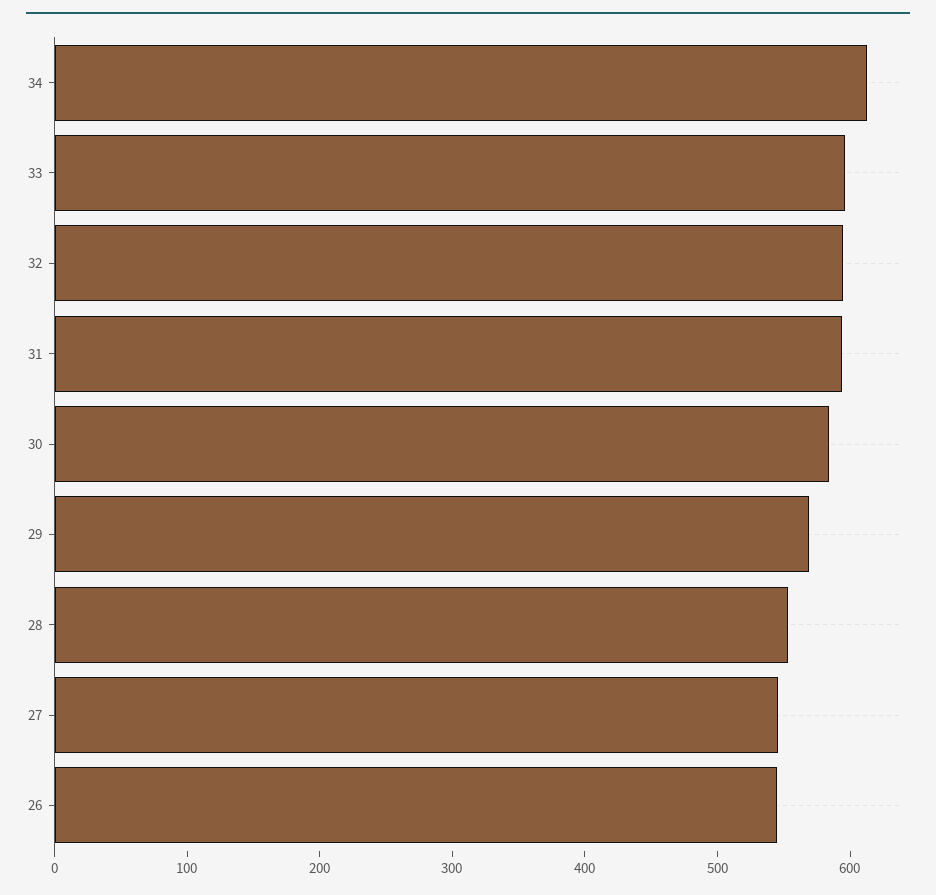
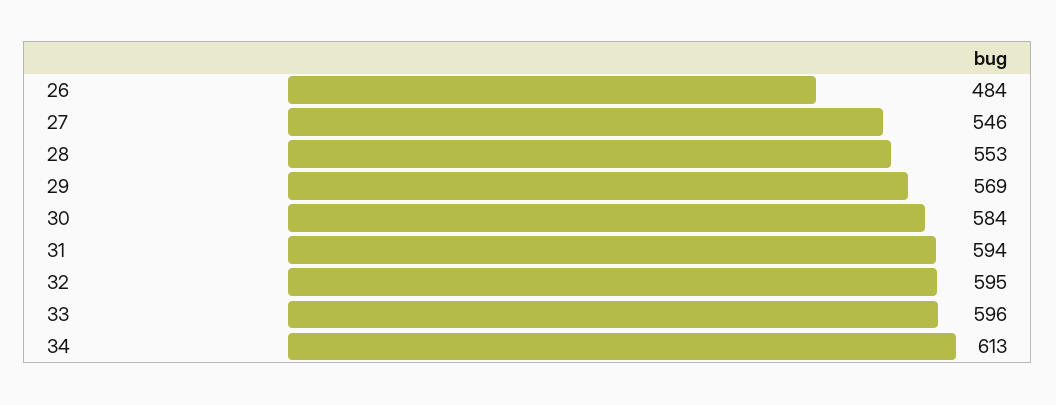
26: 540 -> 484

